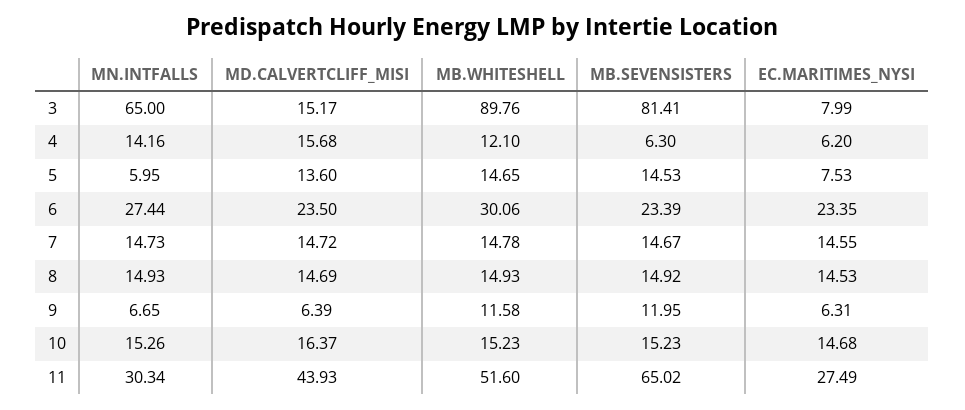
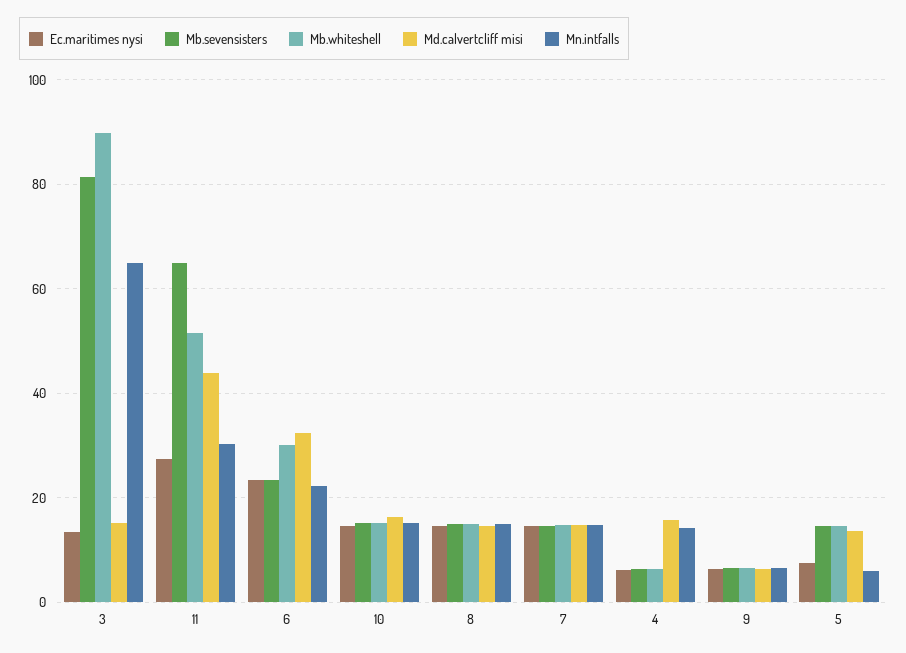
EC.MARITIMES_NYSI, 3: 7.99 -> 14
MB.WHITESHELL, 4: 12.1 -> 6
MN.INTFALLS, 6: 27.44 -> 22
MD.CALVERTCLIFF_MISI, 6: 23.5 -> 32
MB.WHITESHELL, 9: 11.58 -> 6
MB.SEVENSISTERS, 9: 11.95 -> 6

